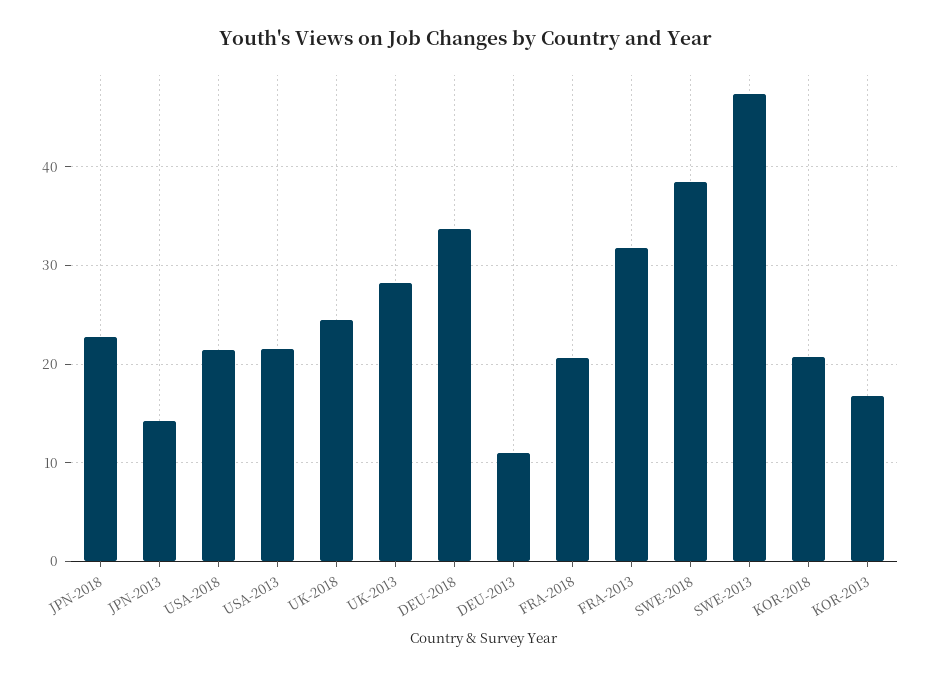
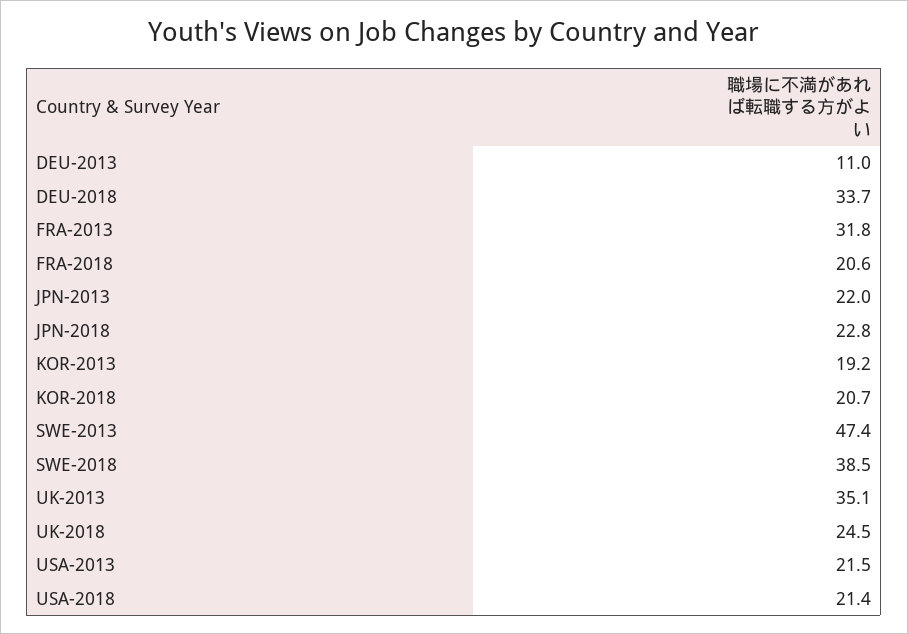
JPN-2013: 14 -> 22
UK-2013: 28 -> 35.1
KOR-2013: 17 -> 19.2

